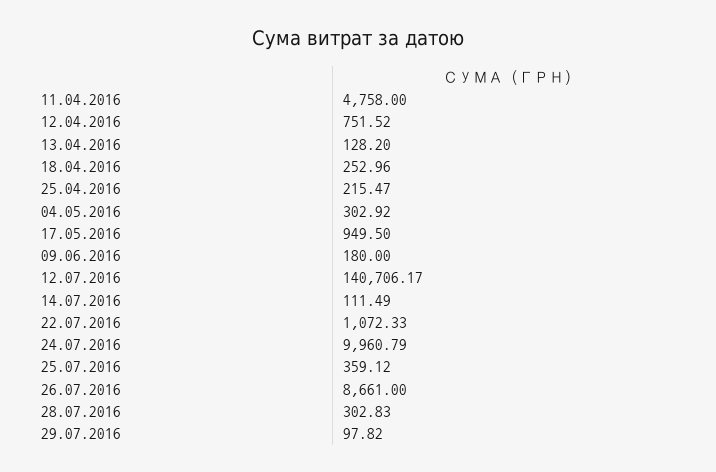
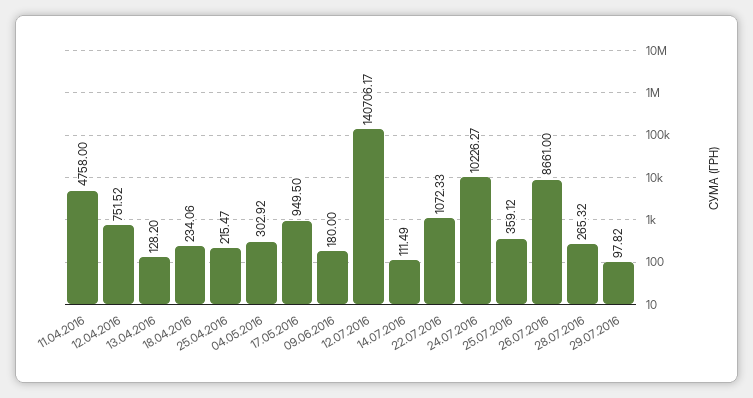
18.04.2016: 252.96 -> 234.06
24.07.2016: 9960.79 -> 10226.27
28.07.2016: 302.83 -> 265.32

